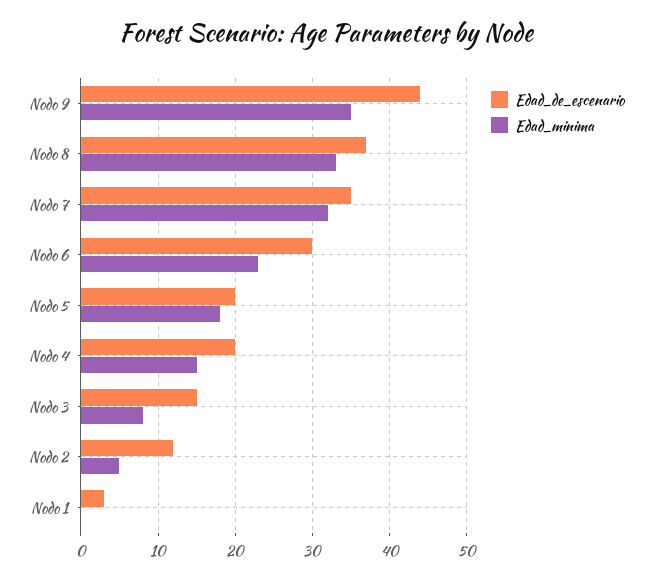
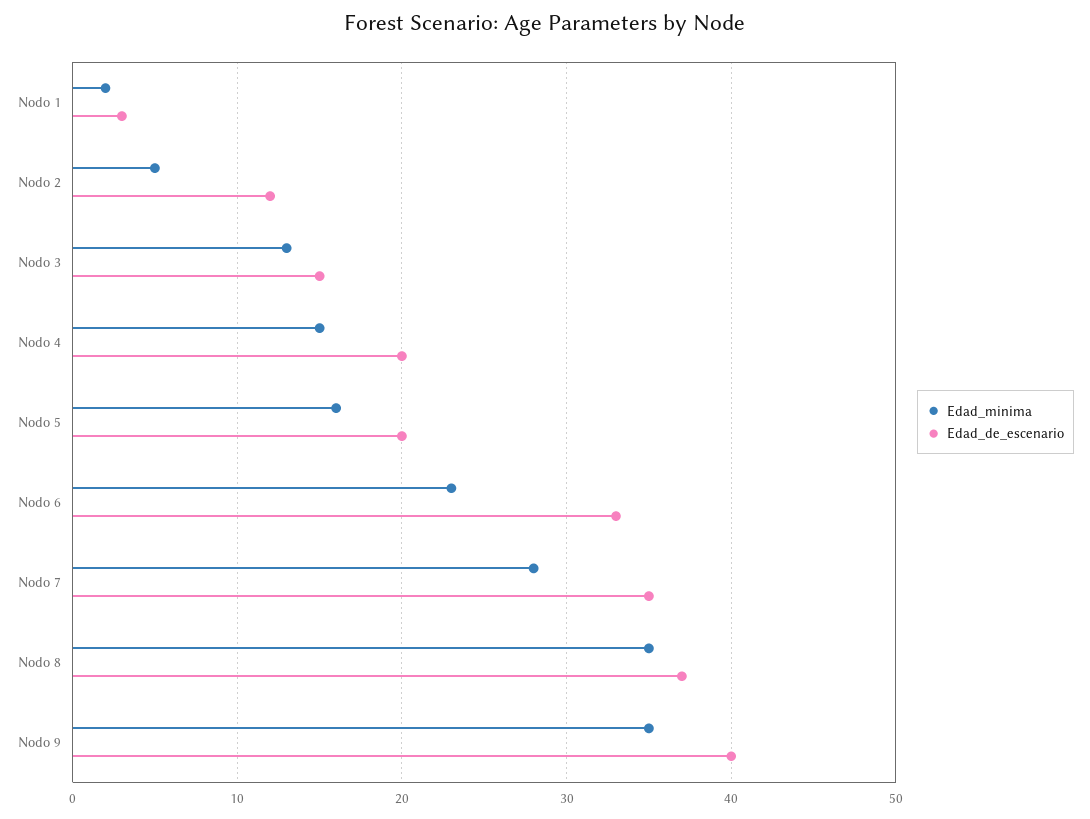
Edad_de_escenario, Nodo 9: 44 -> 40
Edad_minima, Nodo 8: 33 -> 35
Edad_minima, Nodo 7: 32 -> 28
Edad_de_escenario, Nodo 6: 30 -> 33
Edad_minima, Nodo 5: 18 -> 16
Edad_minima, Nodo 3: 8 -> 13
Edad_minima, Nodo 1: 0 -> 2

